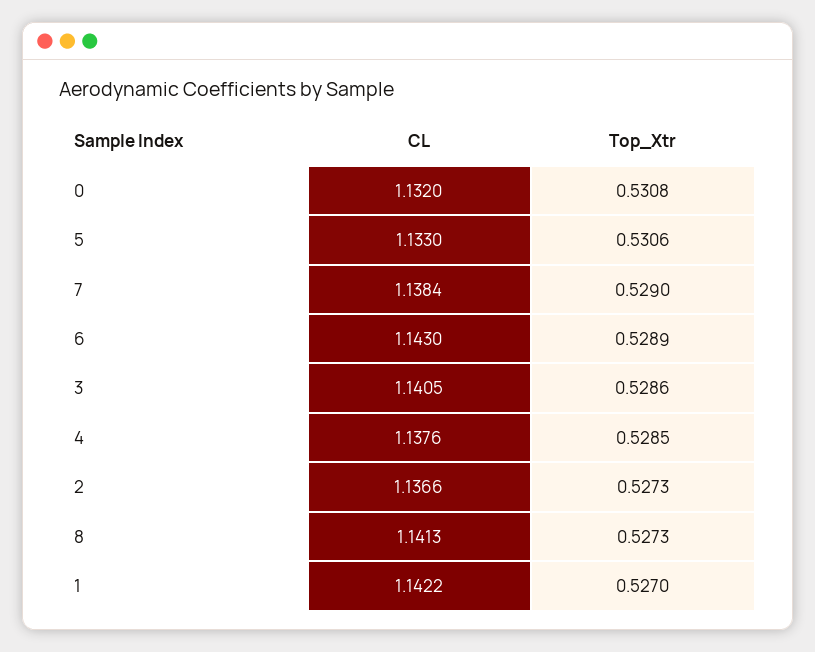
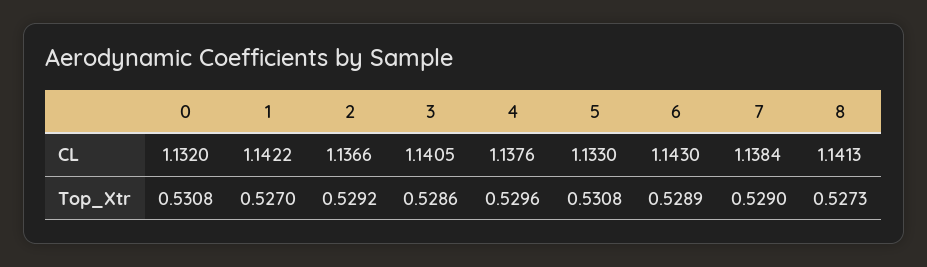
Top_Xtr, 5: 0.5306 -> 0.5308
Top_Xtr, 4: 0.5285 -> 0.5296
Top_Xtr, 2: 0.5273 -> 0.5292

